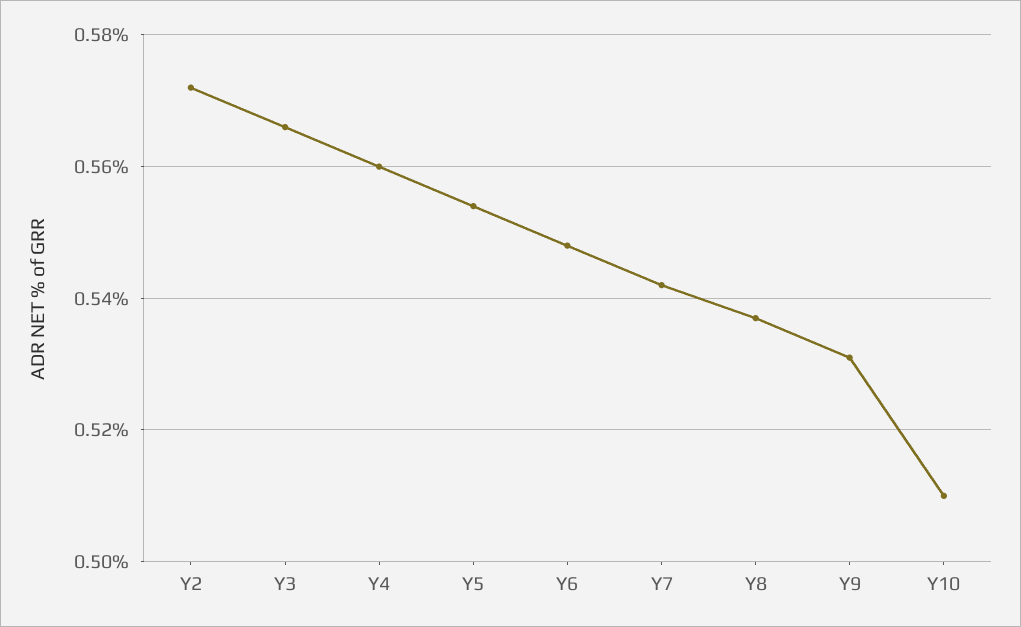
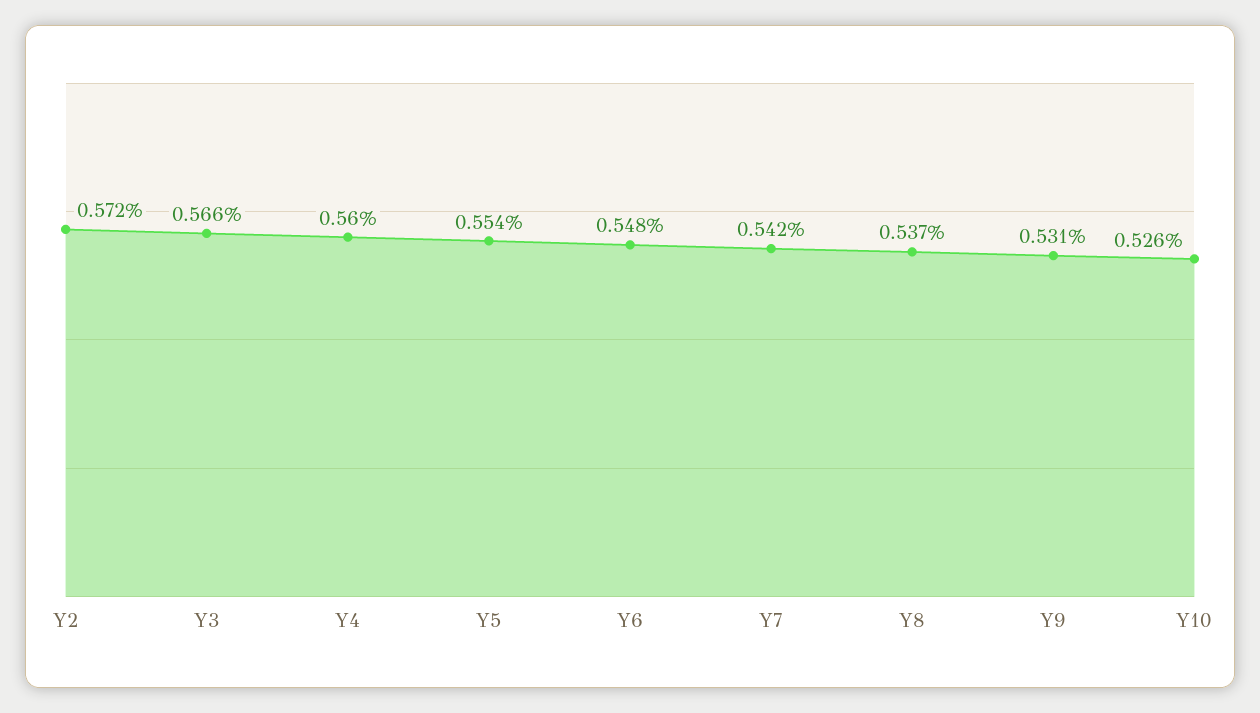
Y10: 0.51 -> 0.526

